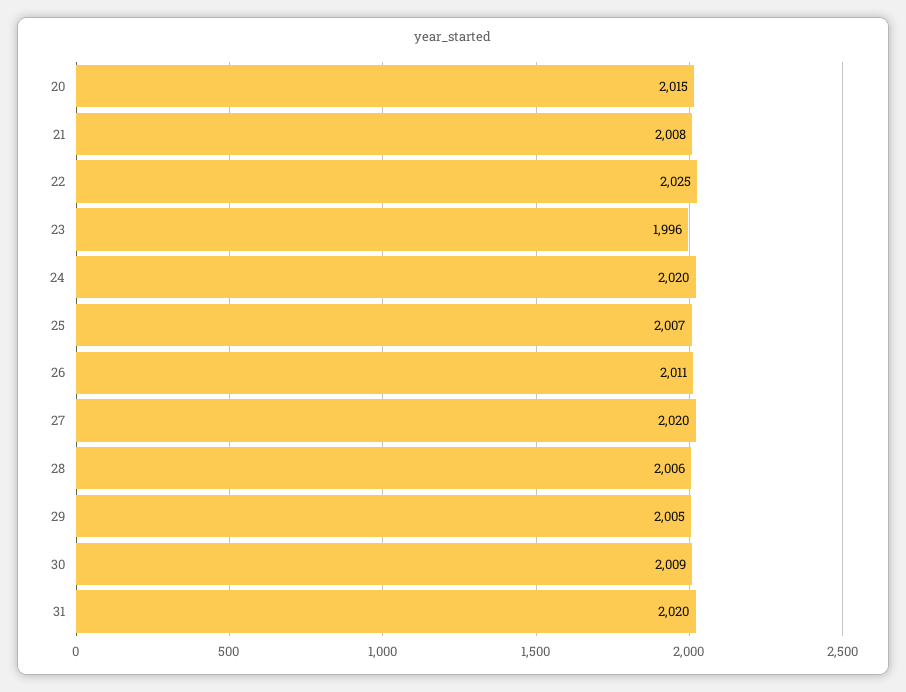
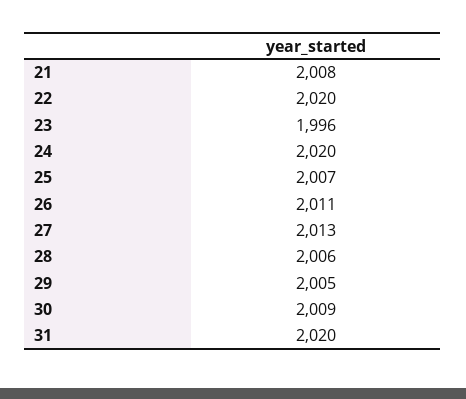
20: 2015 -> none
22: 2025 -> 2020
27: 2020 -> 2013

